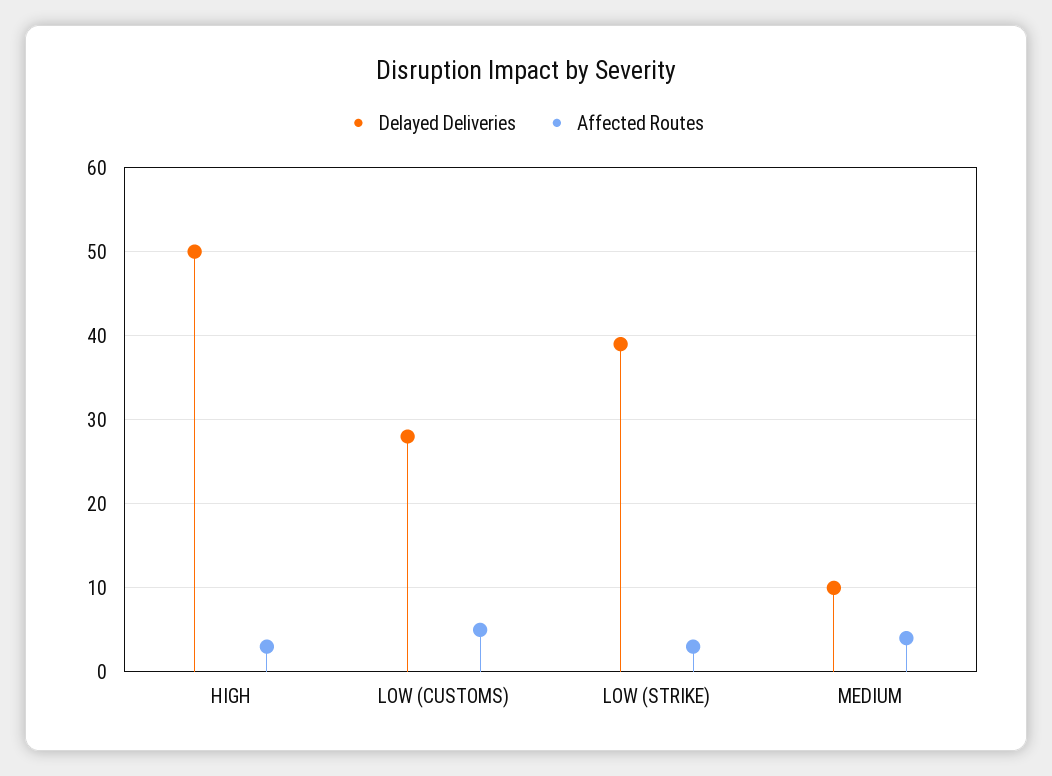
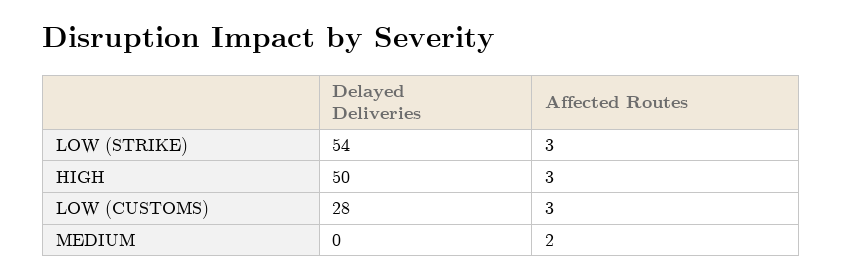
Affected Routes, LOW (CUSTOMS): 5 -> 3
Delayed Deliveries, LOW (STRIKE): 39 -> 54
Delayed Deliveries, MEDIUM: 10 -> 0
Affected Routes, MEDIUM: 4 -> 2

